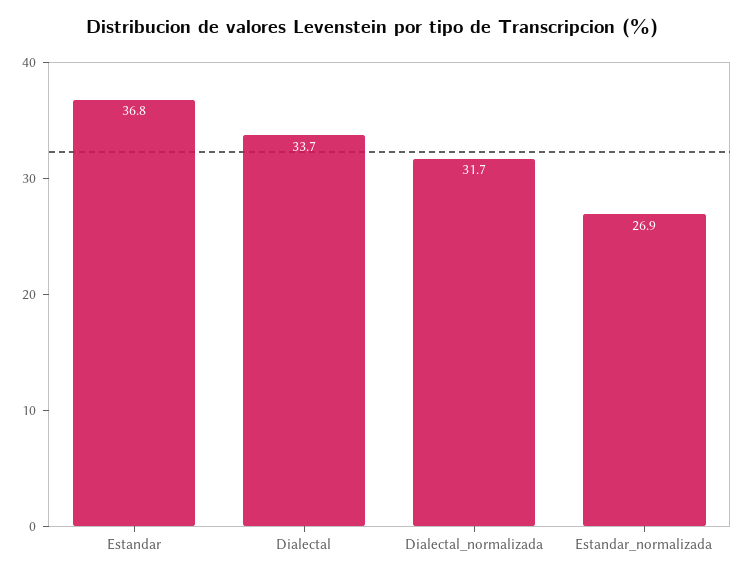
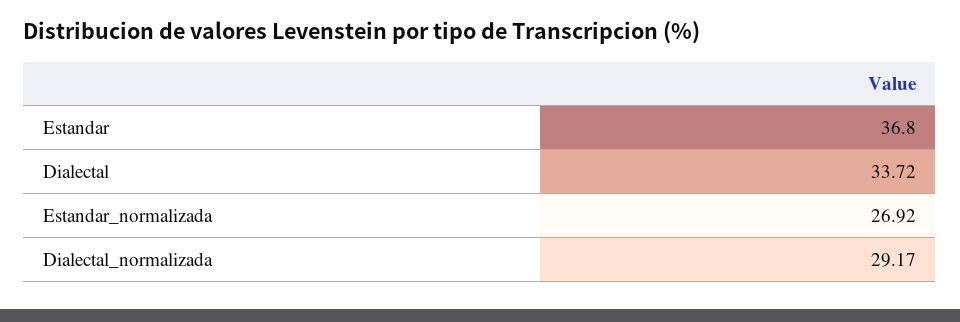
Dialectal_normalizada: 31.7 -> 29.17

